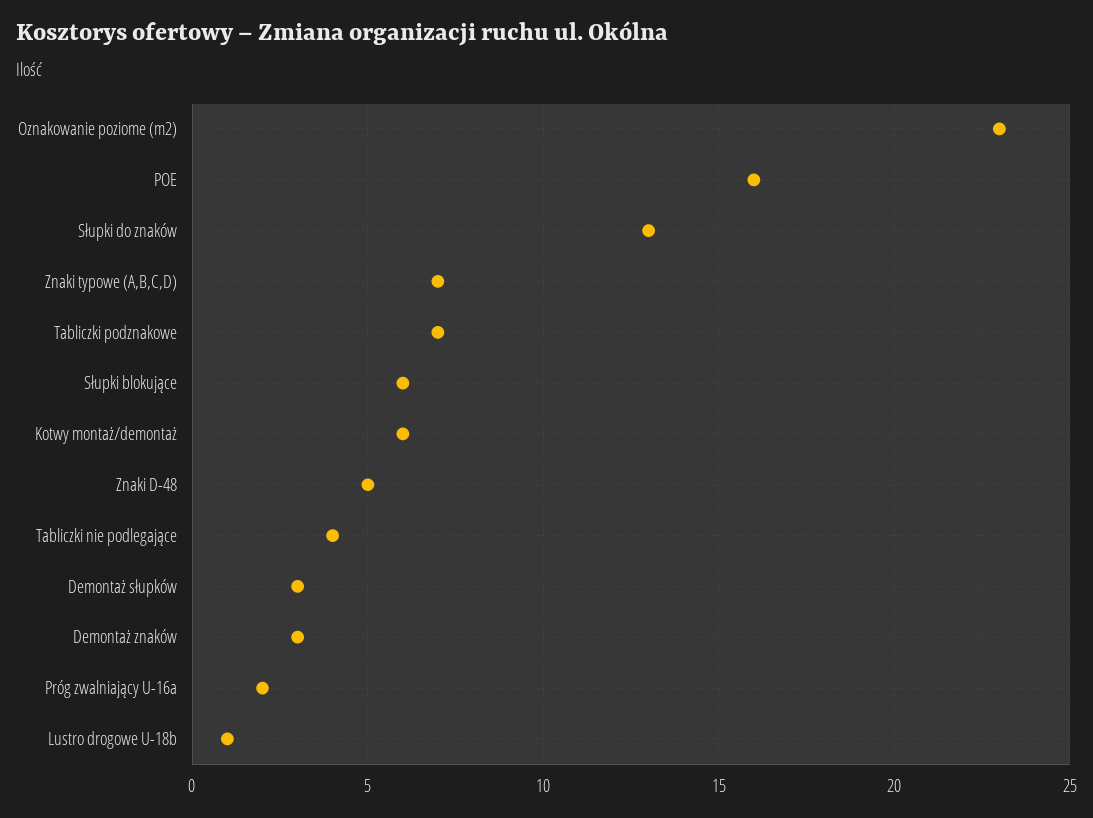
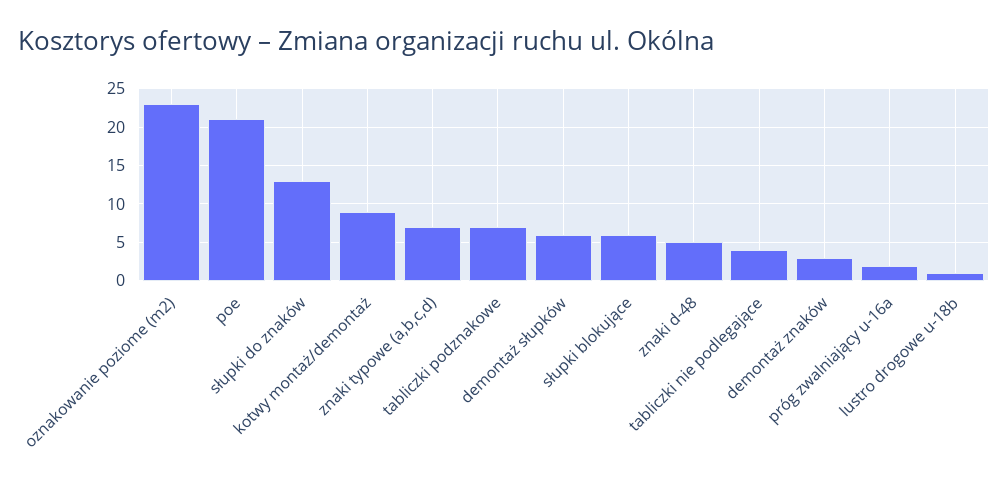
POE: 16 -> 21
Kotwy montaż/demontaż: 6 -> 9
Demontaż słupków: 3 -> 6

